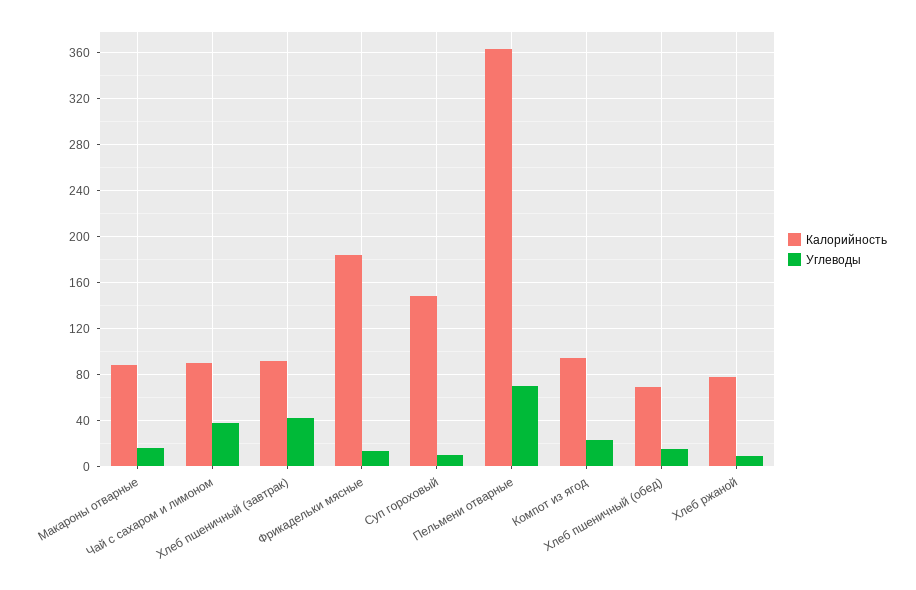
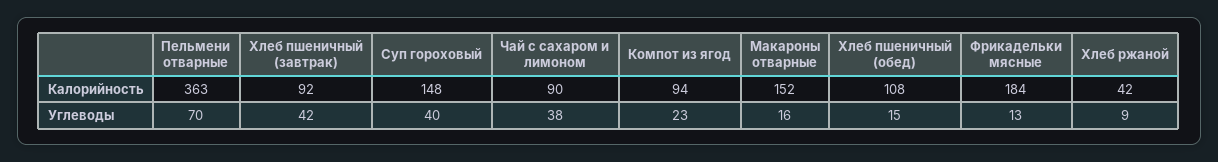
Калорийность, Макароны отварные: 90 -> 152
Углеводы, Суп гороховый: 10 -> 40
Калорийность, Хлеб пшеничный (обед): 70 -> 108
Калорийность, Хлеб ржаной: 80 -> 42

